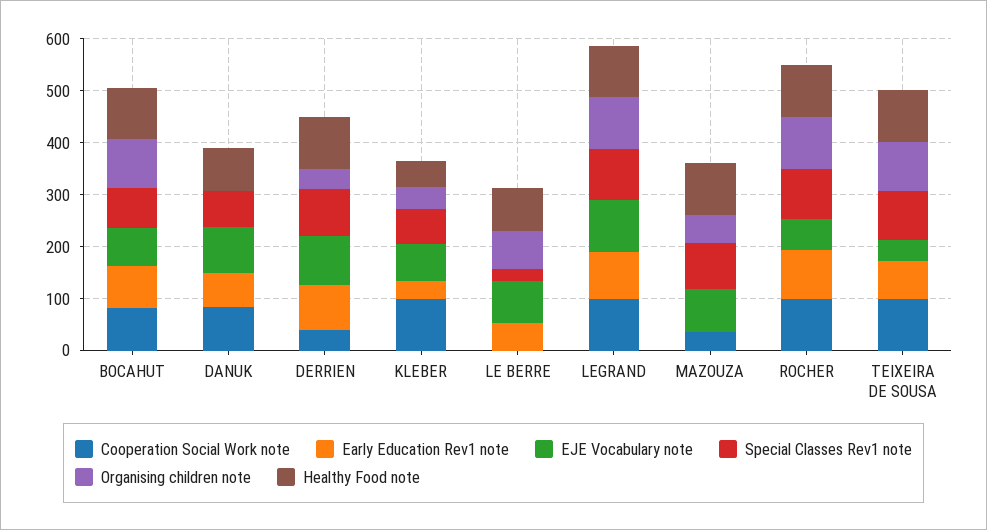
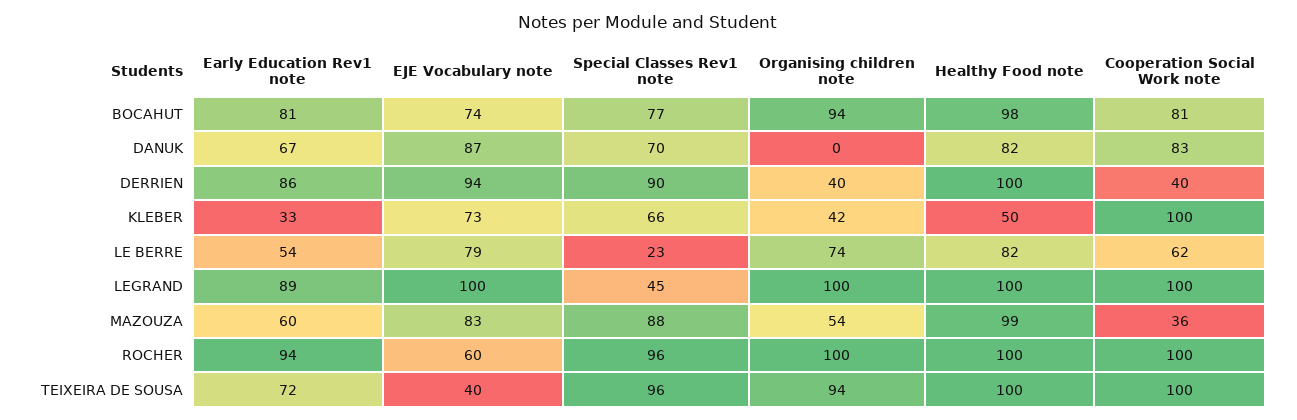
Cooperation Social Work note, LE BERRE: 0 -> 62
Special Classes Rev1 note, LEGRAND: 100 -> 45
Early Education Rev1 note, MAZOUZA: 0 -> 60

